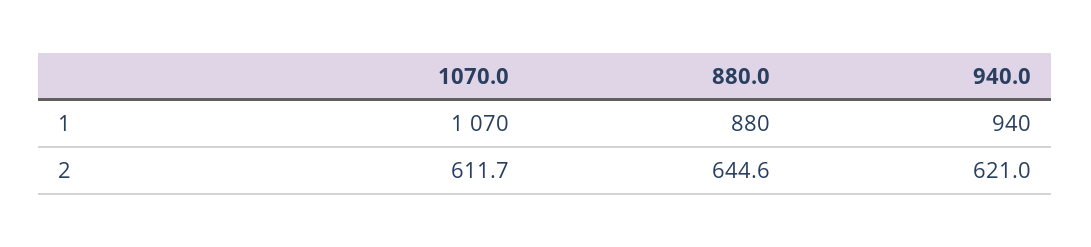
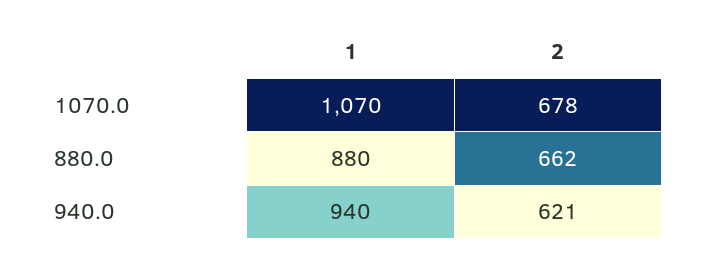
1070.0, 2: 611.7 -> 678
880.0, 2: 644.6 -> 662

